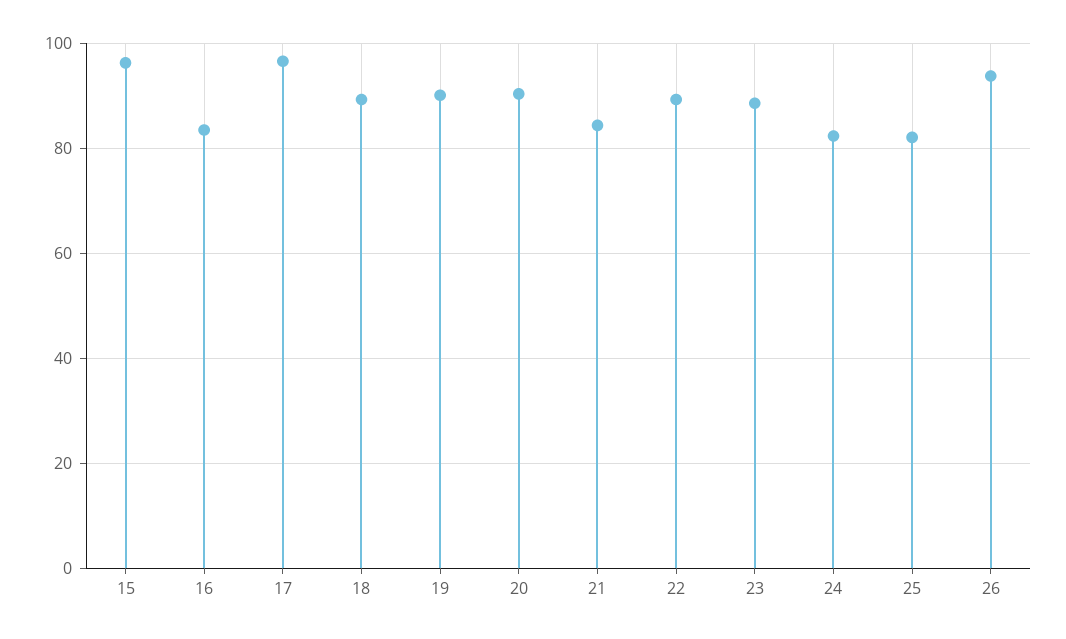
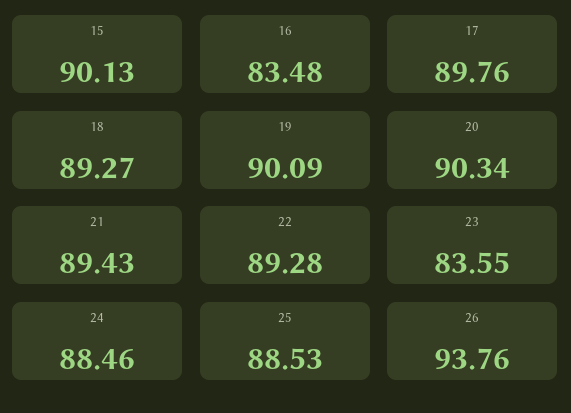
15: 96 -> 90.13
17: 96 -> 89.76
21: 84 -> 89.43
23: 88 -> 83.55
24: 82 -> 88.46
25: 82 -> 88.53

